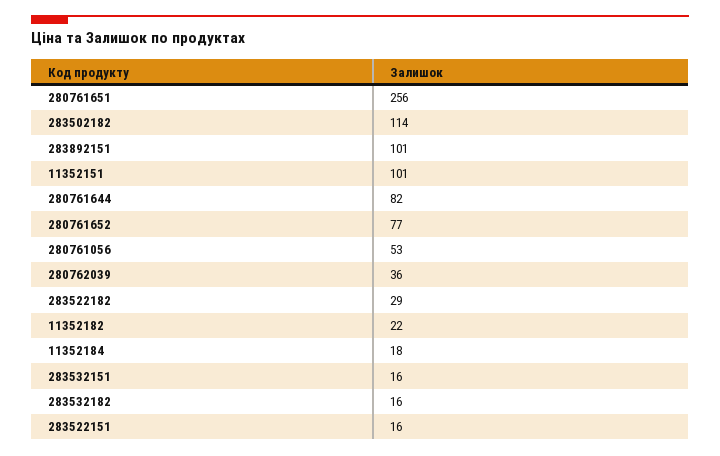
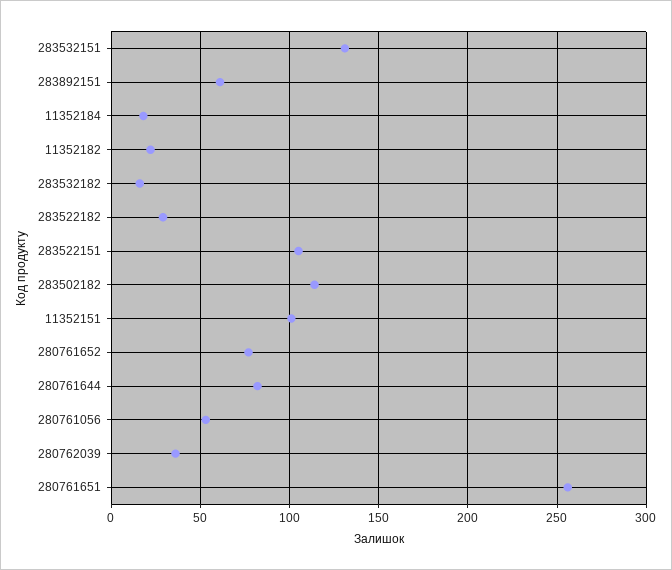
283892151: 101 -> 60
283532151: 16 -> 130
283522151: 16 -> 105

